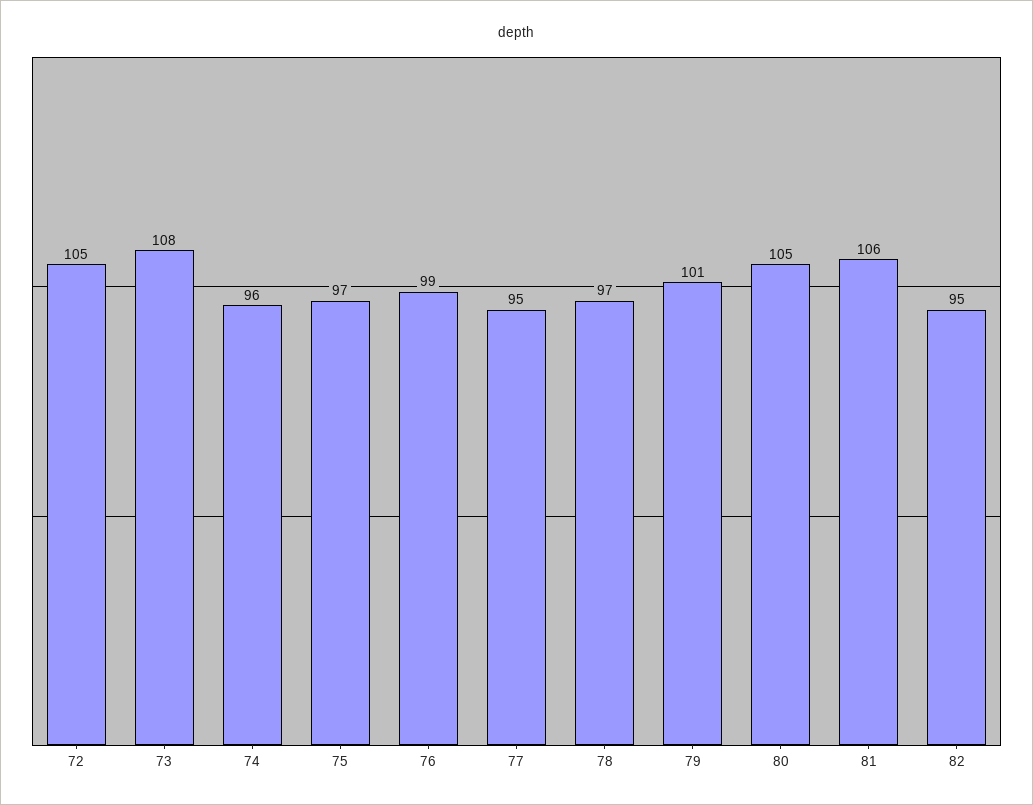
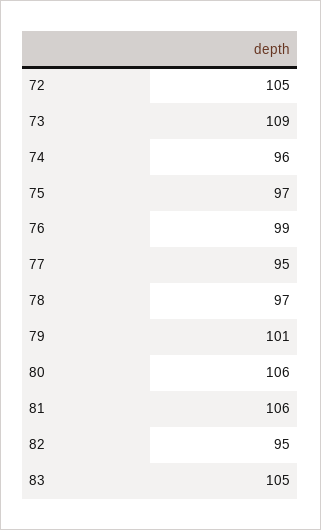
73: 108 -> 109
80: 105 -> 106
83: none -> 105

